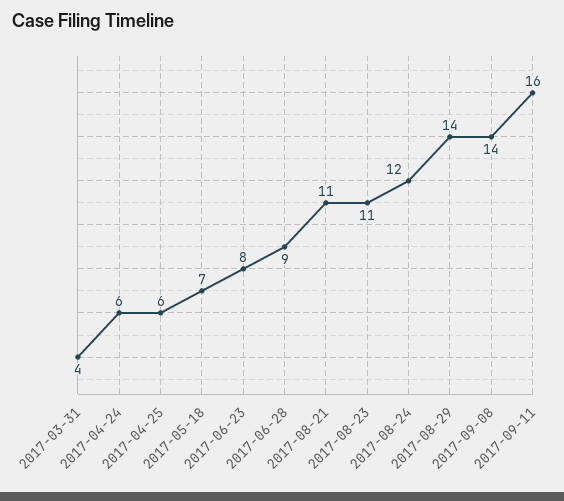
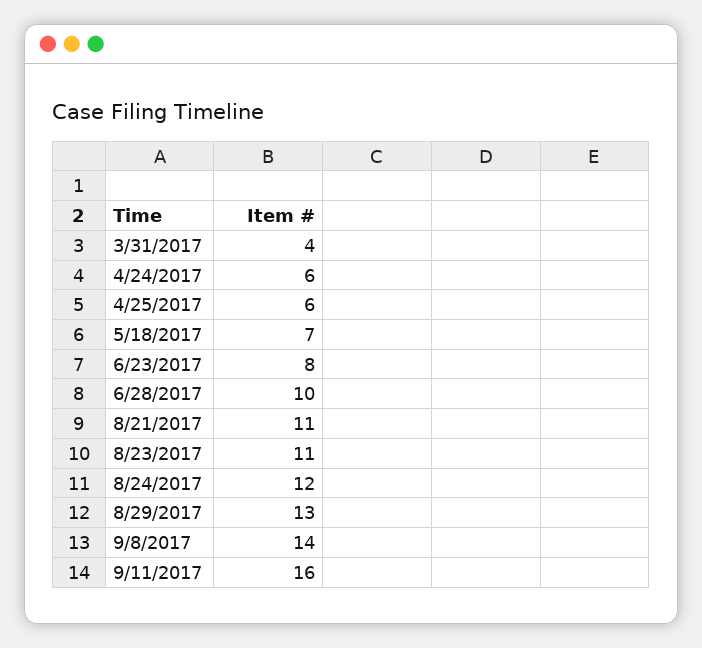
2017-06-28: 9 -> 10
2017-08-29: 14 -> 13

